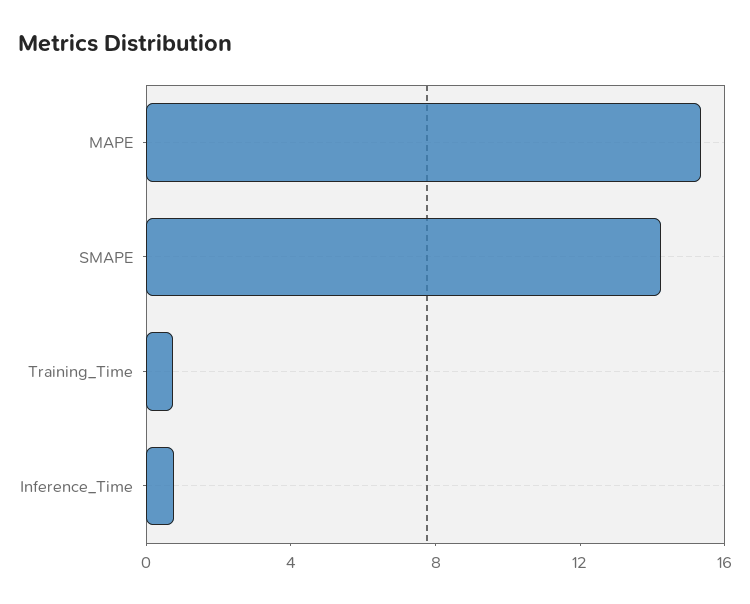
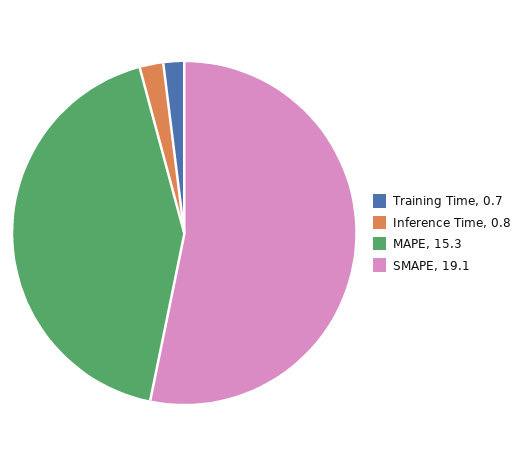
SMAPE: 14 -> 19.1

